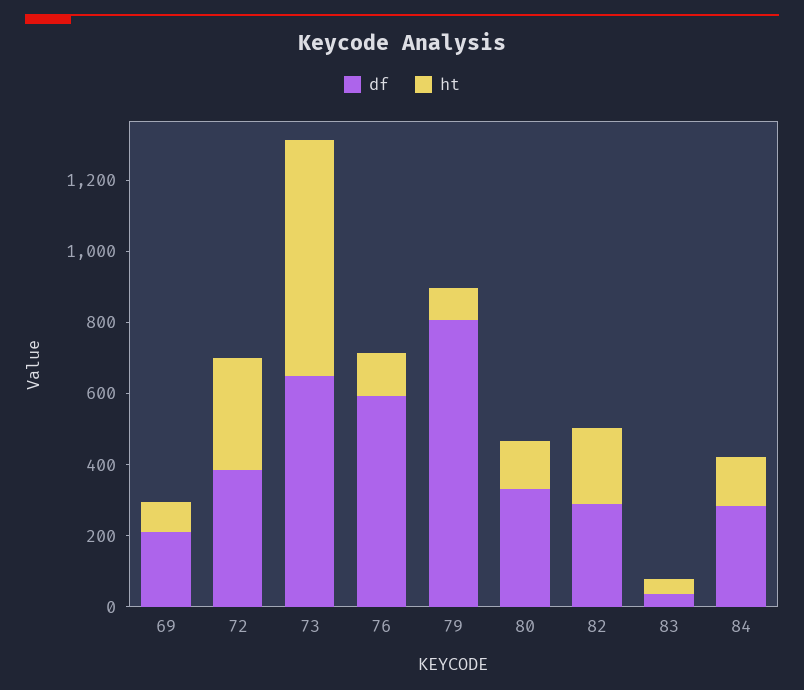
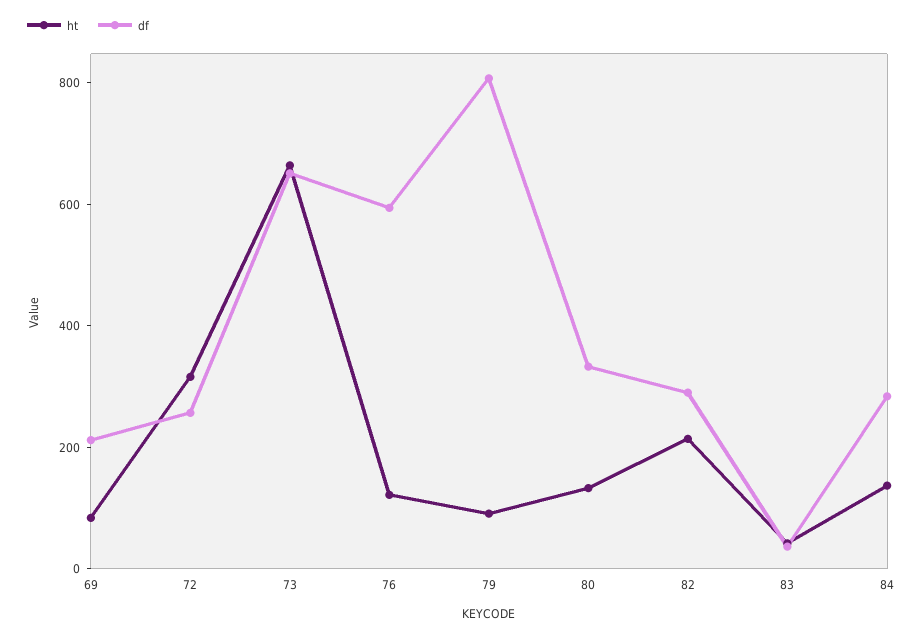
df, 72: 400 -> 250

